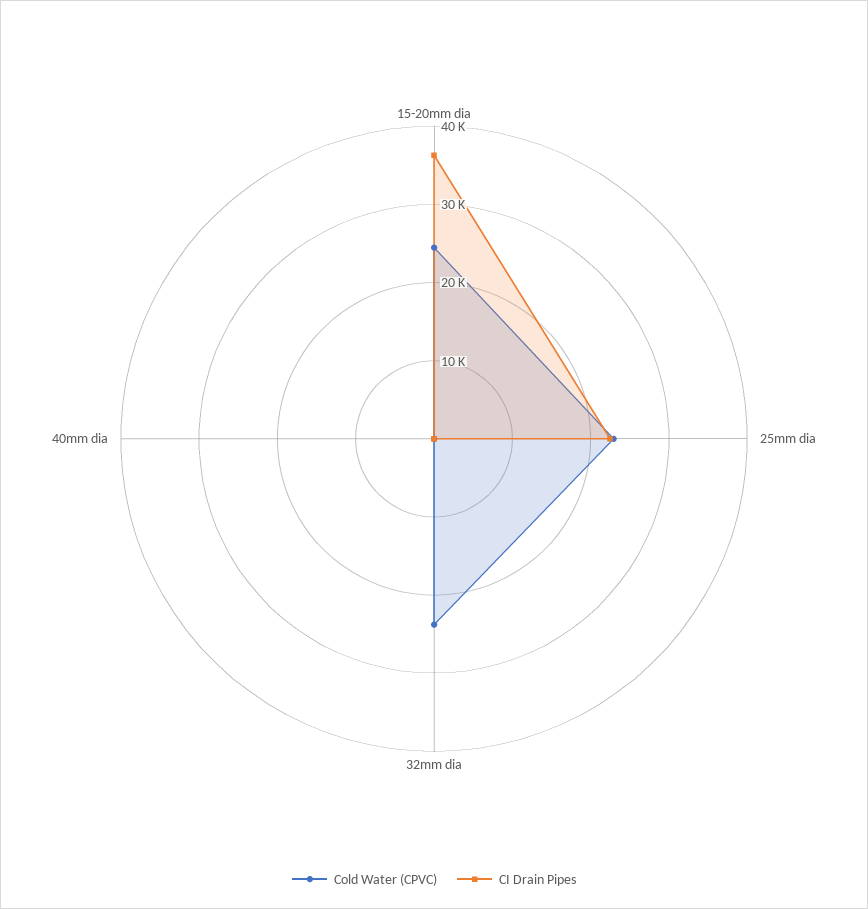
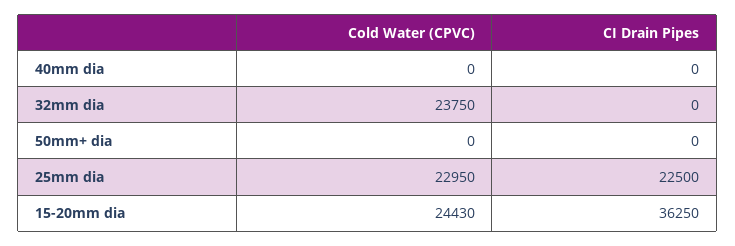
Cold Water (CPVC), 50mm+ dia: none -> 0
CI Drain Pipes, 50mm+ dia: none -> 0

